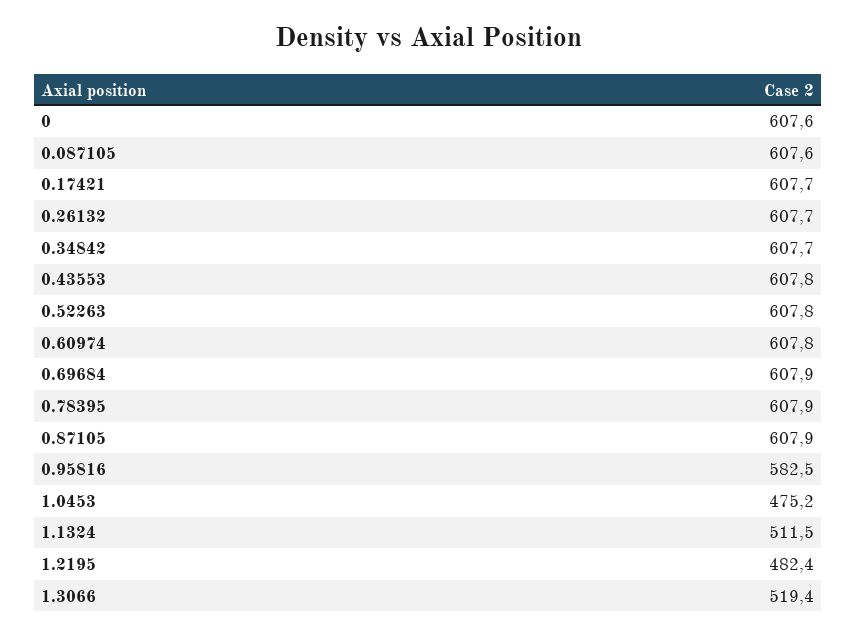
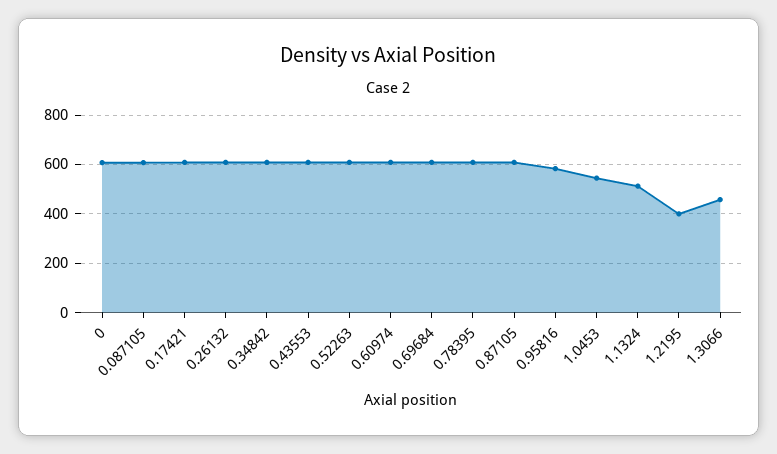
1.0453: 475.2 -> 550
1.2195: 482.4 -> 400
1.3066: 519.4 -> 450

